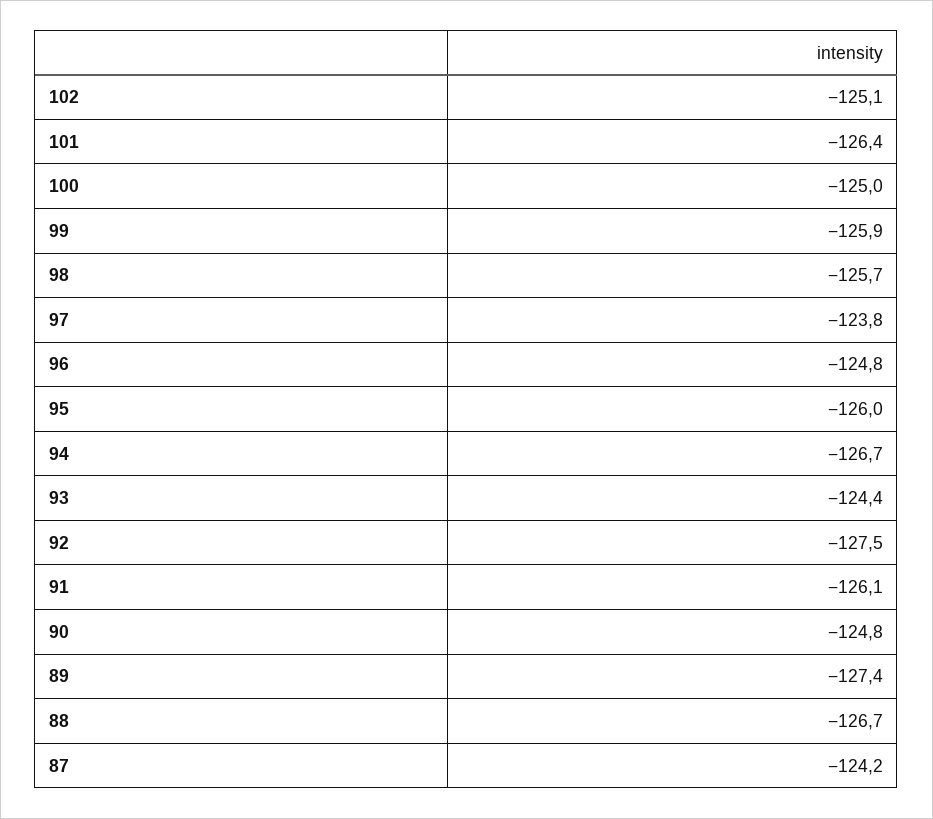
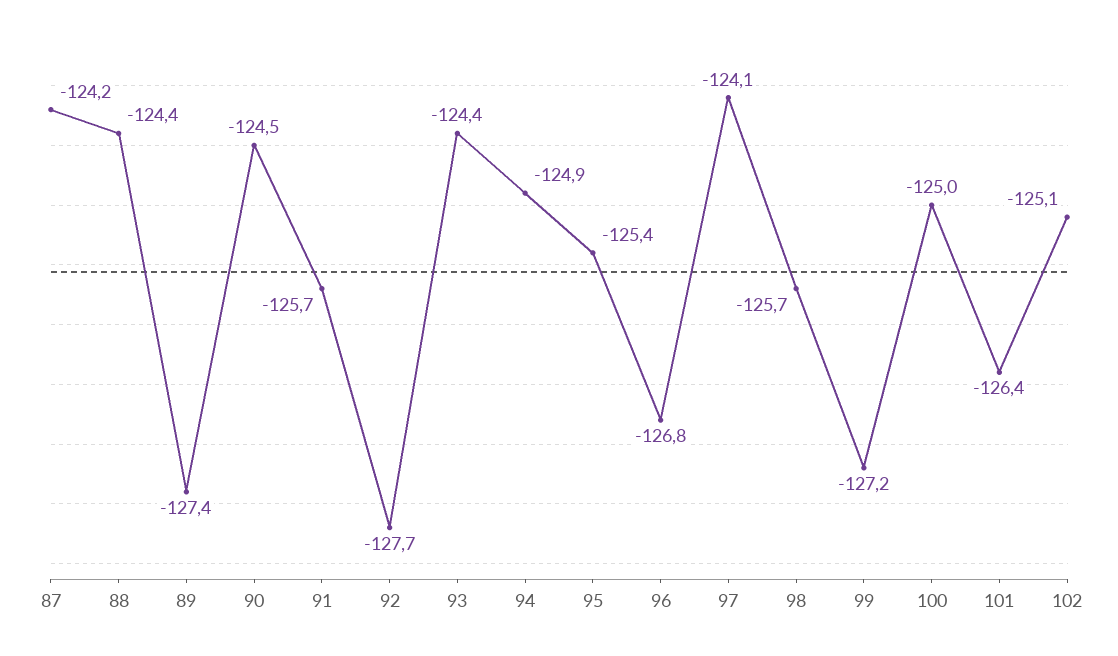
99: -125.9 -> -127.2
97: -123.8 -> -124.1
96: -124.8 -> -126.8
95: -126 -> -125.4
94: -126.7 -> -124.9
92: -127.5 -> -127.7
91: -126.1 -> -125.7
90: -124.8 -> -124.5
88: -126.7 -> -124.4

